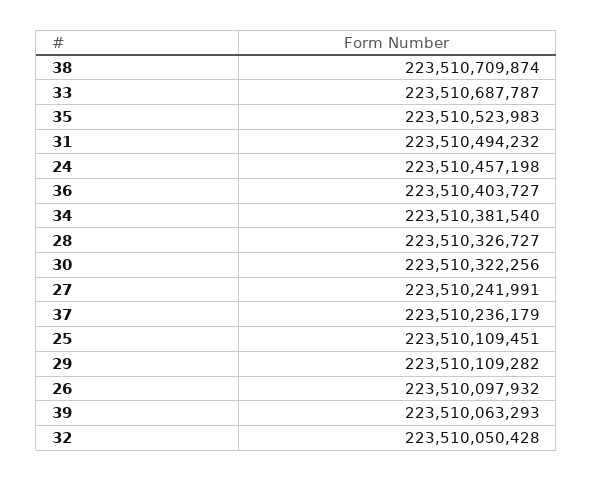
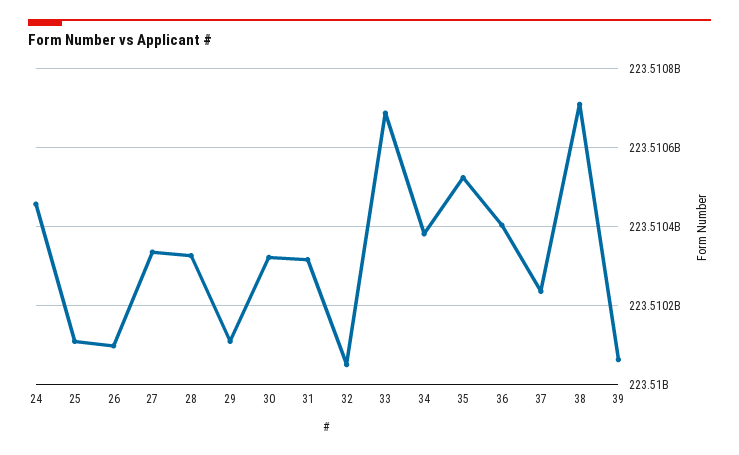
31: 223510494232 -> 223510320000
27: 223510241991 -> 223510340000

